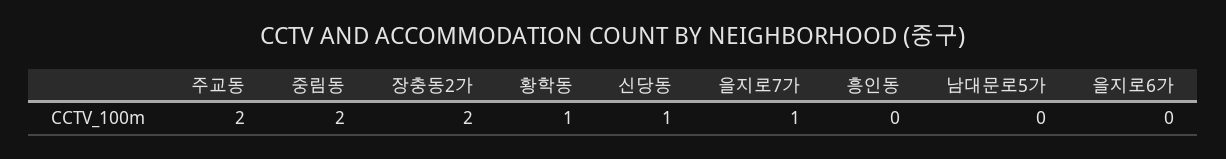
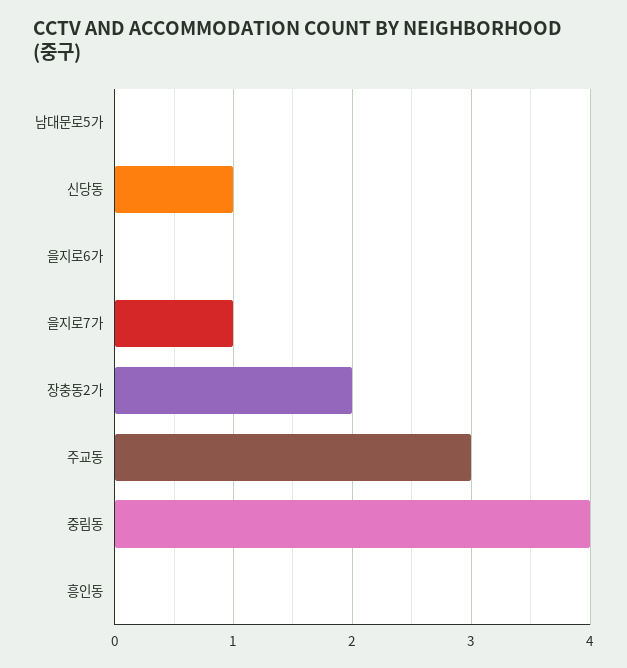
주교동: 2 -> 3
중림동: 2 -> 4
황학동: 1 -> none

